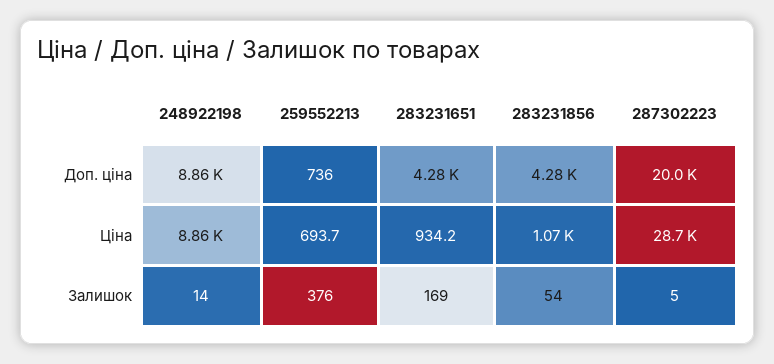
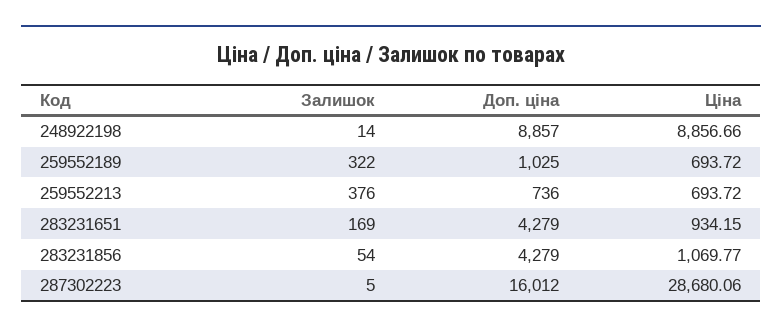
287302223, Доп. ціна: 20000 -> 16012
259552189, Залишок: none -> 322
259552189, Доп. ціна: none -> 1025
259552189, Ціна: none -> 693.72

